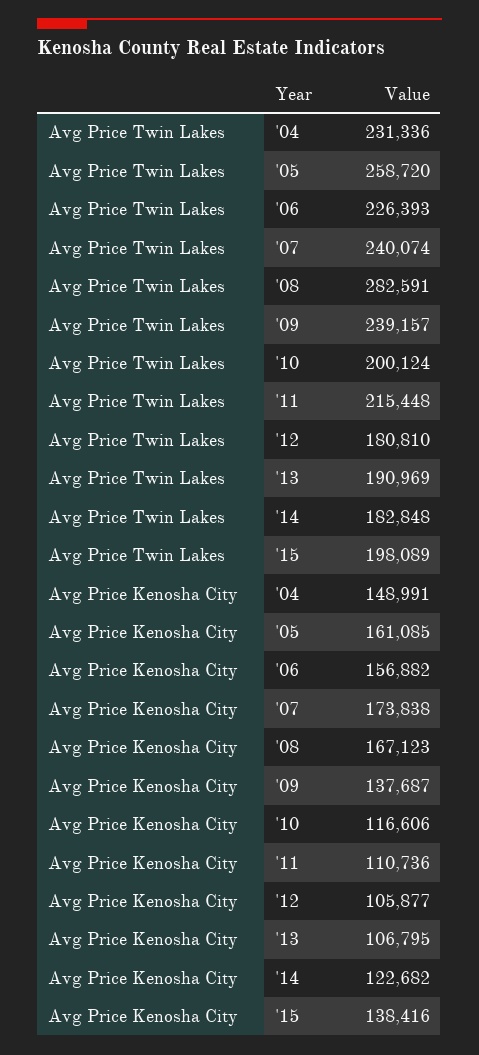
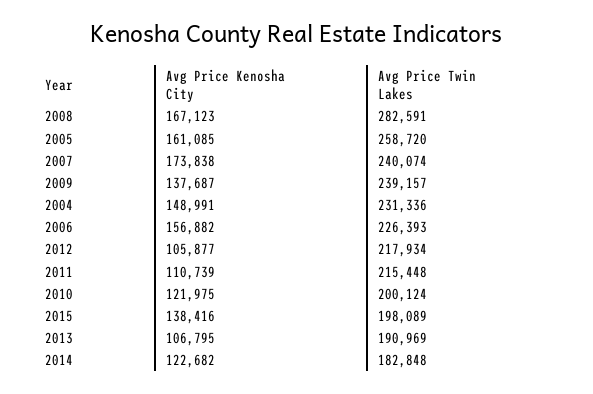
Avg Price Twin Lakes, '12: 180810 -> 217934
Avg Price Kenosha City, '10: 116606 -> 121975
Avg Price Kenosha City, '11: 110736 -> 110739

